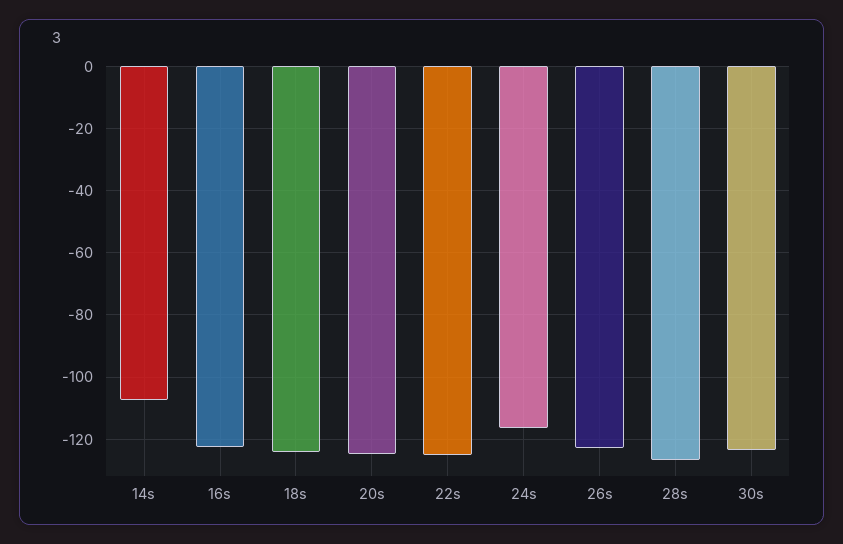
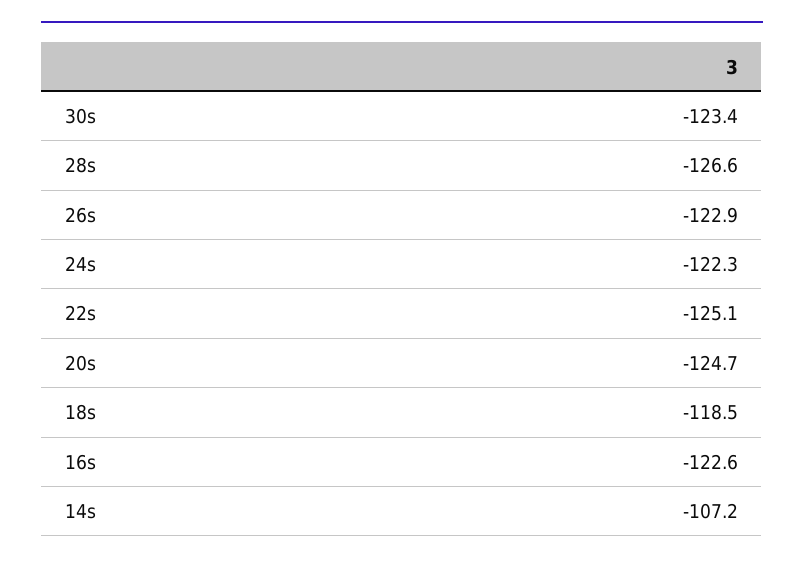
18s: -124 -> -118.5
24s: -116 -> -122.3

